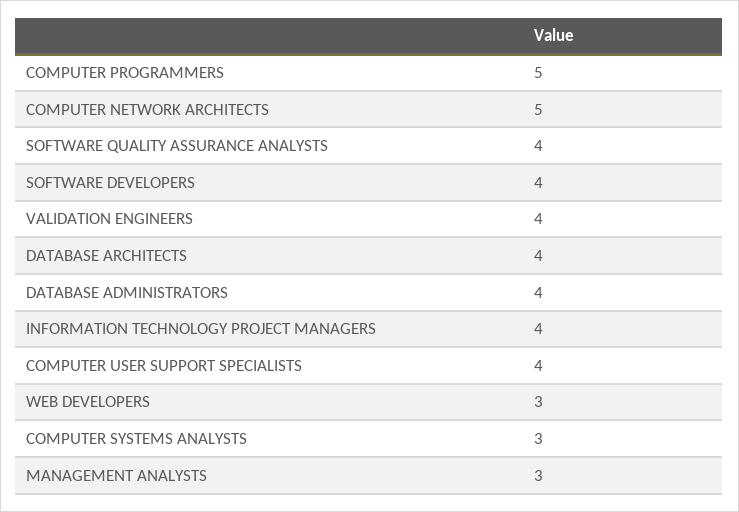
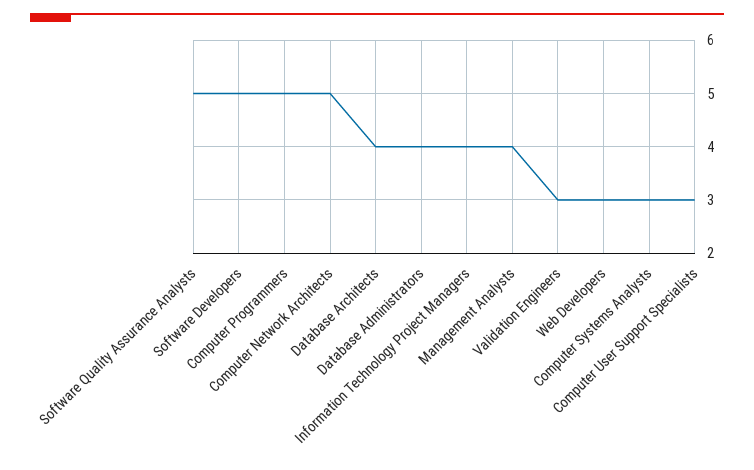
SOFTWARE QUALITY ASSURANCE ANALYSTS: 4 -> 5
SOFTWARE DEVELOPERS: 4 -> 5
VALIDATION ENGINEERS: 4 -> 3
COMPUTER USER SUPPORT SPECIALISTS: 4 -> 3
MANAGEMENT ANALYSTS: 3 -> 4

